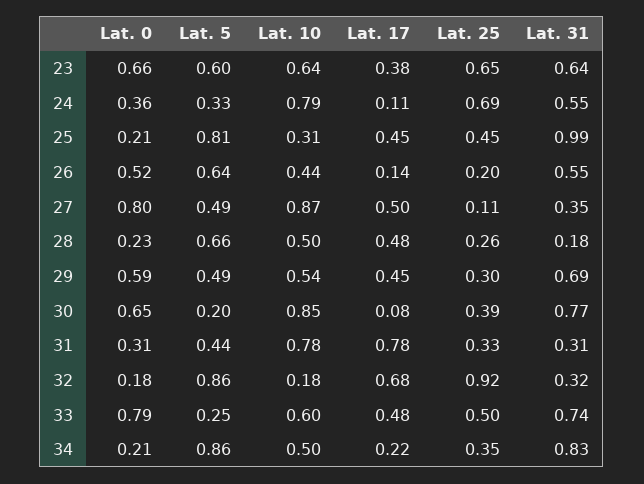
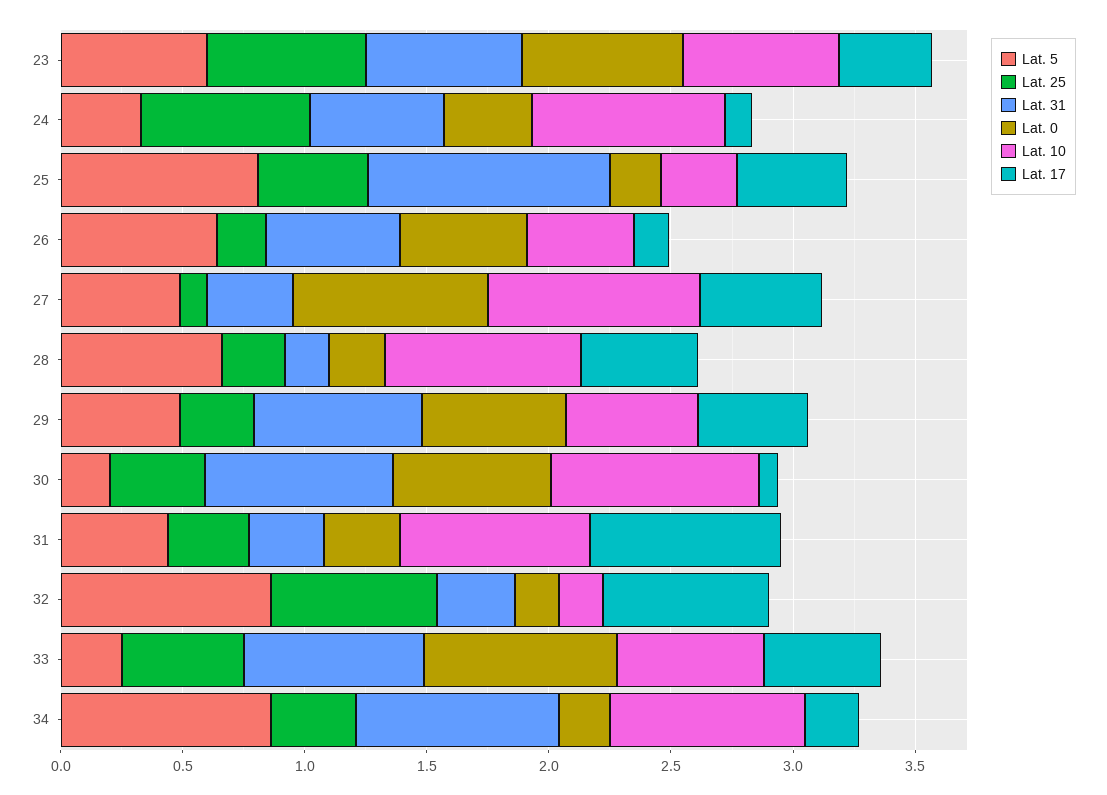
Lat. 10, 28: 0.5 -> 0.8
Lat. 25, 32: 0.92 -> 0.7
Lat. 10, 34: 0.5 -> 0.8

